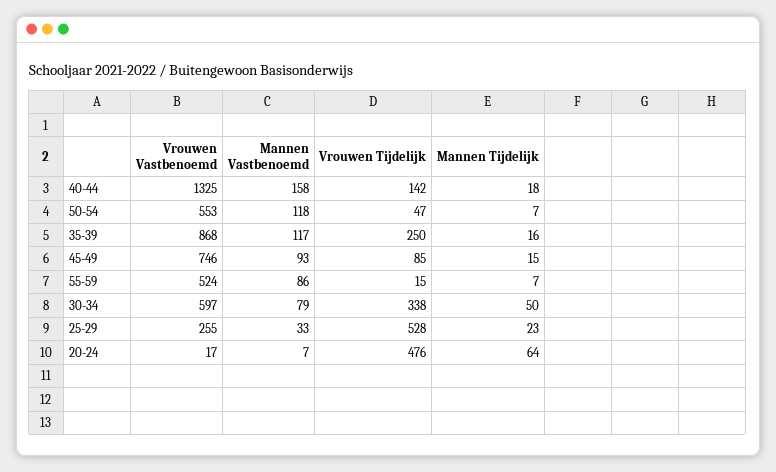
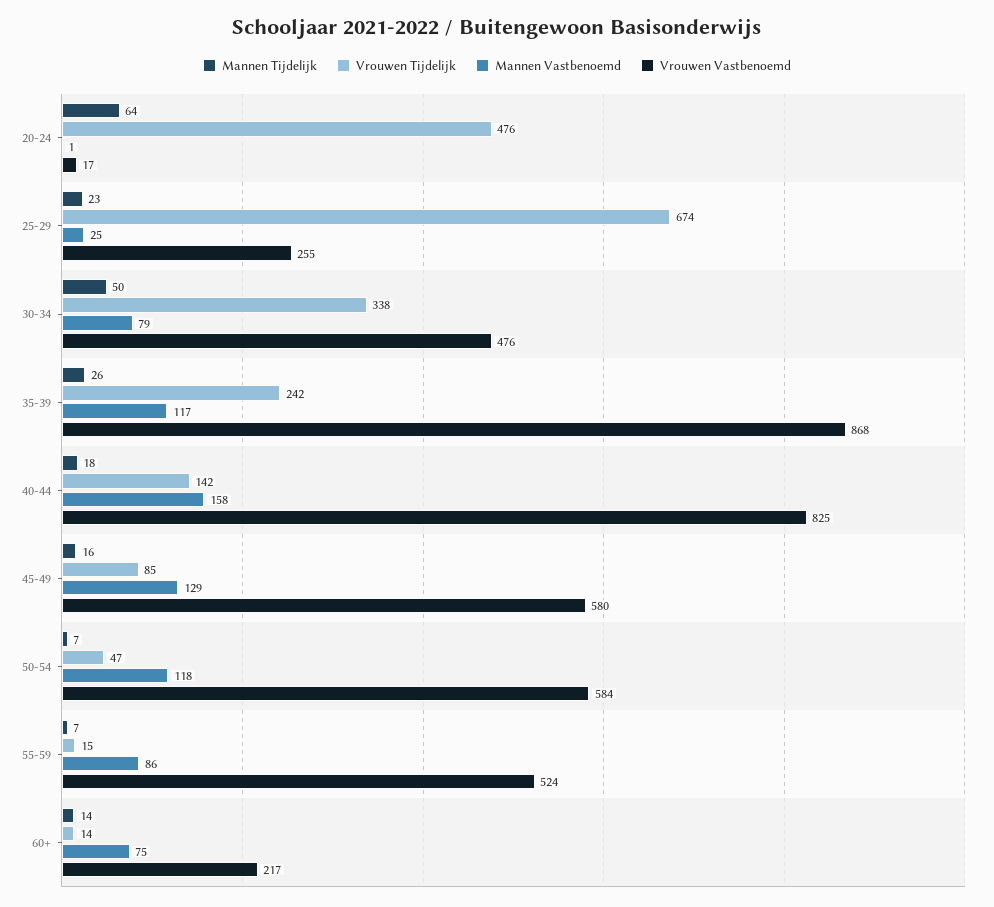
Vrouwen Vastbenoemd, 40-44: 1325 -> 825
Vrouwen Vastbenoemd, 50-54: 553 -> 584
Vrouwen Tijdelijk, 35-39: 250 -> 242
Mannen Tijdelijk, 35-39: 16 -> 26
Vrouwen Vastbenoemd, 45-49: 746 -> 580
Mannen Vastbenoemd, 45-49: 93 -> 129
Mannen Tijdelijk, 45-49: 15 -> 16
Vrouwen Vastbenoemd, 30-34: 597 -> 476
Mannen Vastbenoemd, 25-29: 33 -> 25
Vrouwen Tijdelijk, 25-29: 528 -> 674
Mannen Vastbenoemd, 20-24: 7 -> 1
Mannen Tijdelijk, 60+: none -> 14
Vrouwen Tijdelijk, 60+: none -> 14
Mannen Vastbenoemd, 60+: none -> 75
Vrouwen Vastbenoemd, 60+: none -> 217

